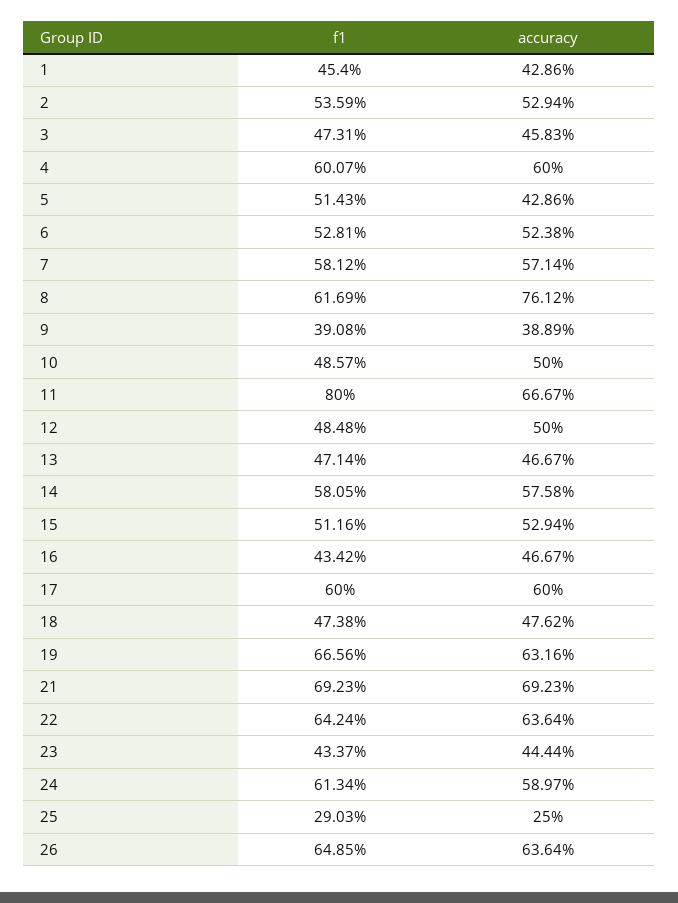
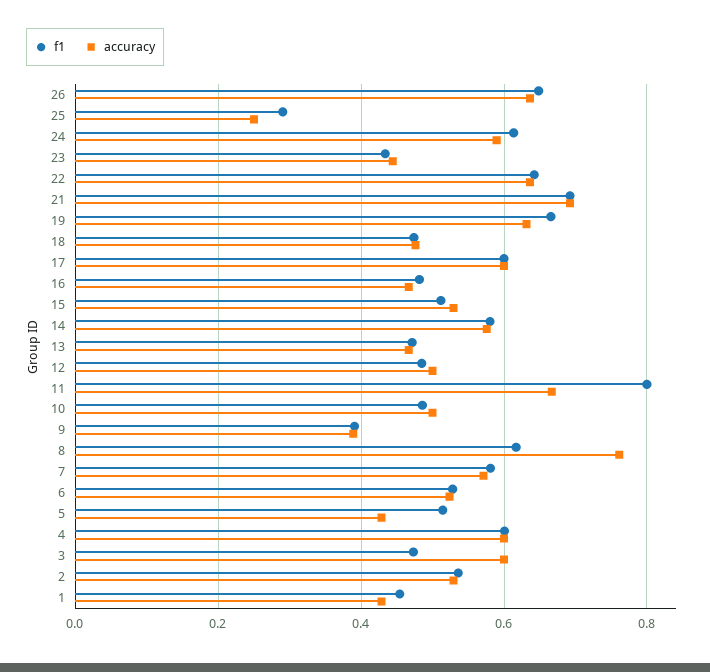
accuracy, 3: 0.4583 -> 0.6
f1, 16: 0.4342 -> 0.48

